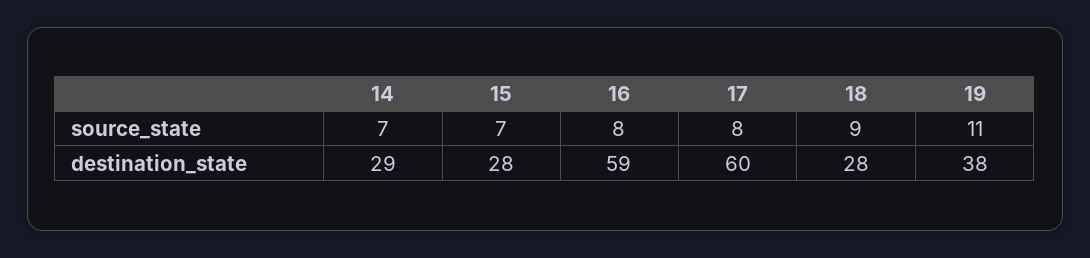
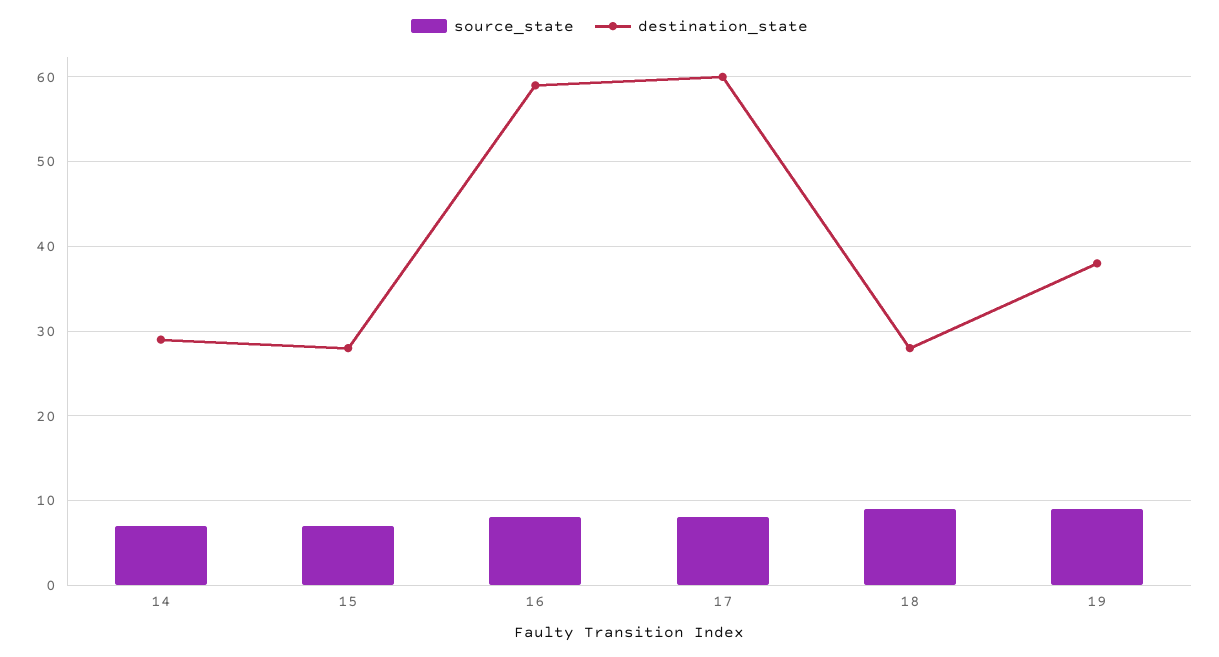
source_state, 19: 11 -> 9

